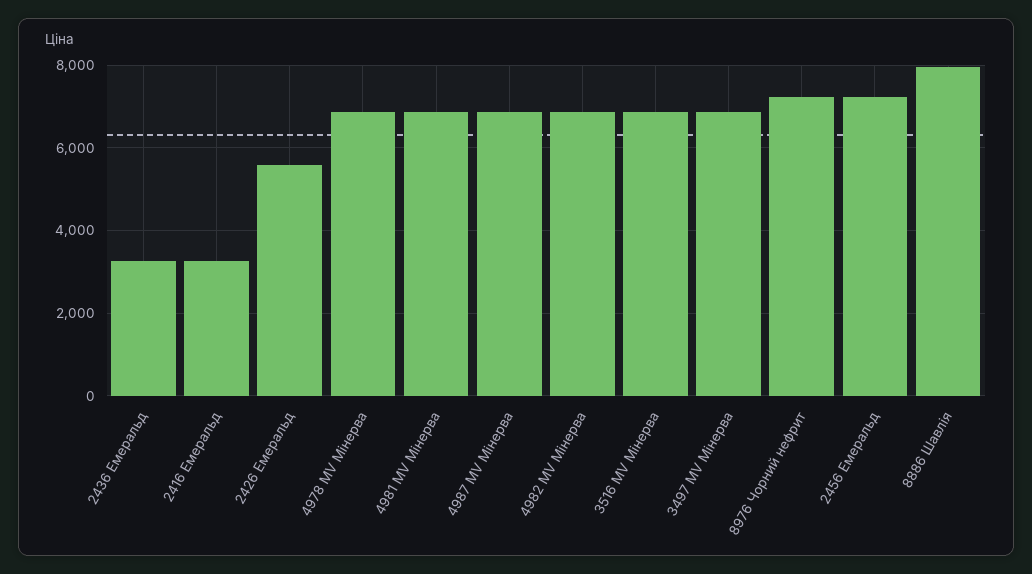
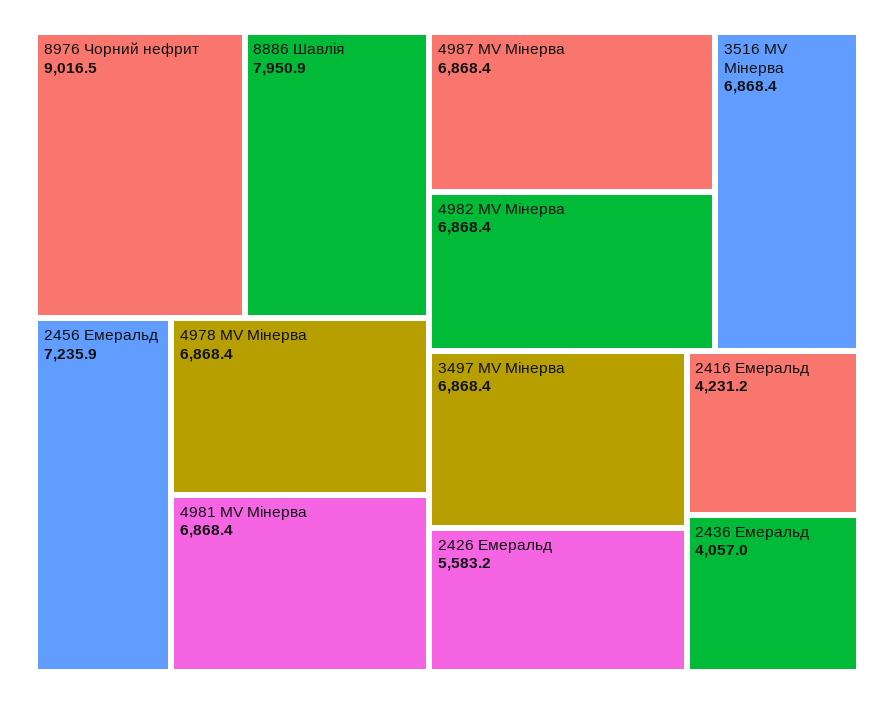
2436 Емеральд: 3200 -> 4057
2416 Емеральд: 3200 -> 4231.2
8976 Чорний нефрит: 7200 -> 9016.5

